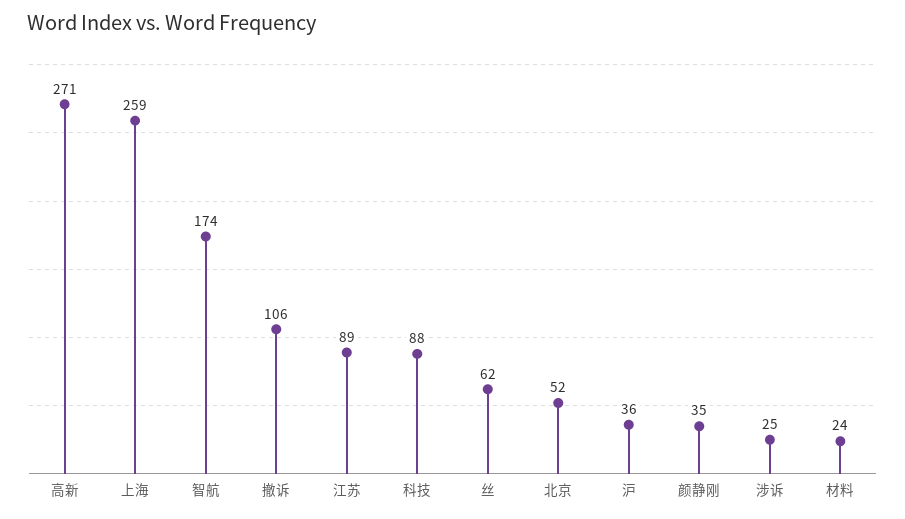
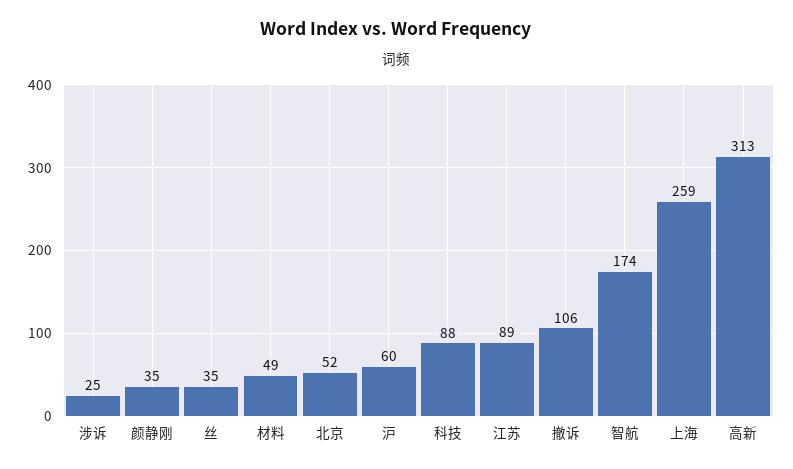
高新: 271 -> 313
丝: 62 -> 35
沪: 36 -> 60
材料: 24 -> 49

